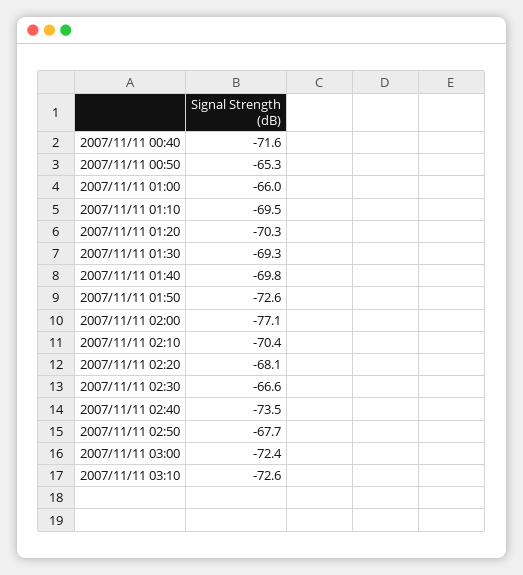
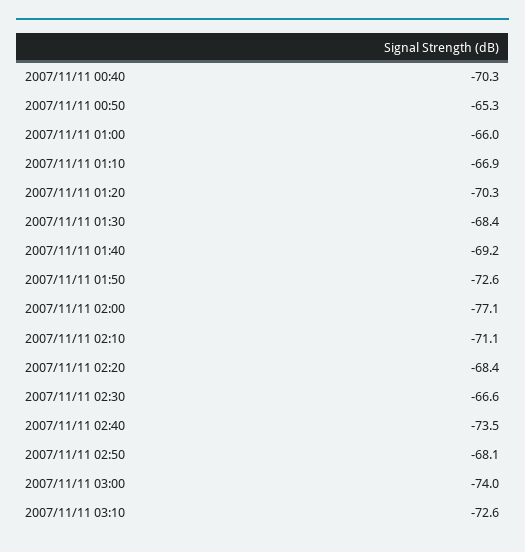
2007/11/11 00:40: -71.6 -> -70.3
2007/11/11 01:10: -69.5 -> -66.9
2007/11/11 01:30: -69.3 -> -68.4
2007/11/11 01:40: -69.8 -> -69.2
2007/11/11 02:10: -70.4 -> -71.1
2007/11/11 02:20: -68.1 -> -68.4
2007/11/11 02:50: -67.7 -> -68.1
2007/11/11 03:00: -72.4 -> -74

